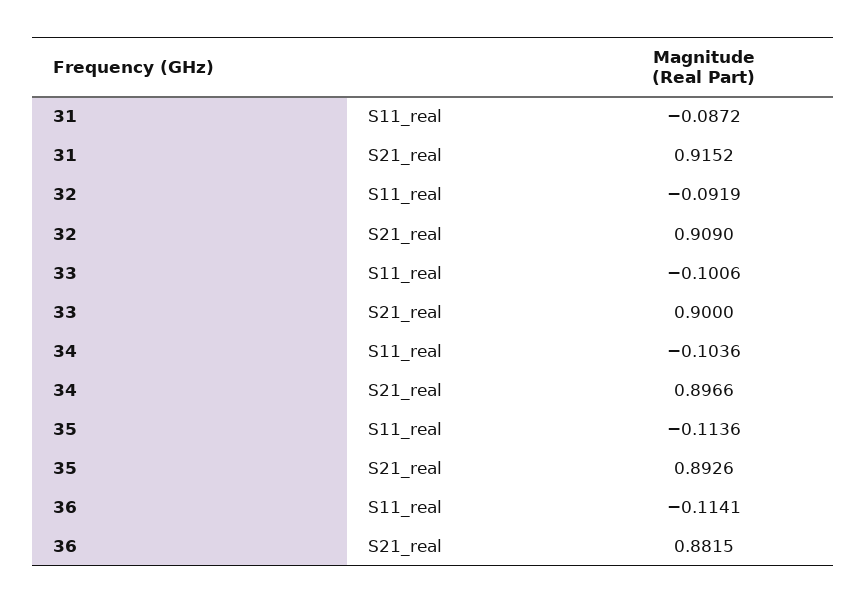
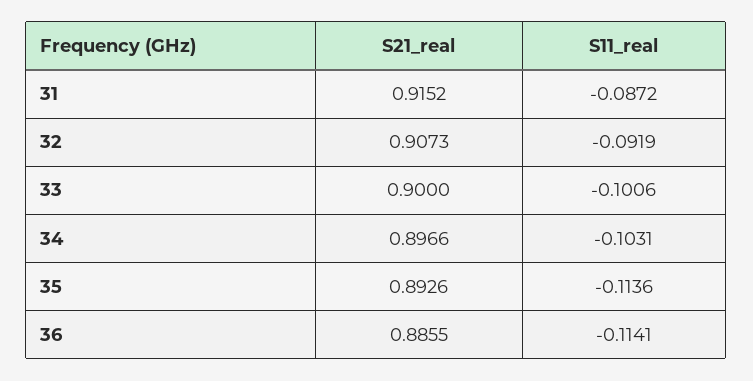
32, S21_real: 0.909 -> 0.9073
34, S11_real: -0.1036 -> -0.1031
36, S21_real: 0.8815 -> 0.8855

